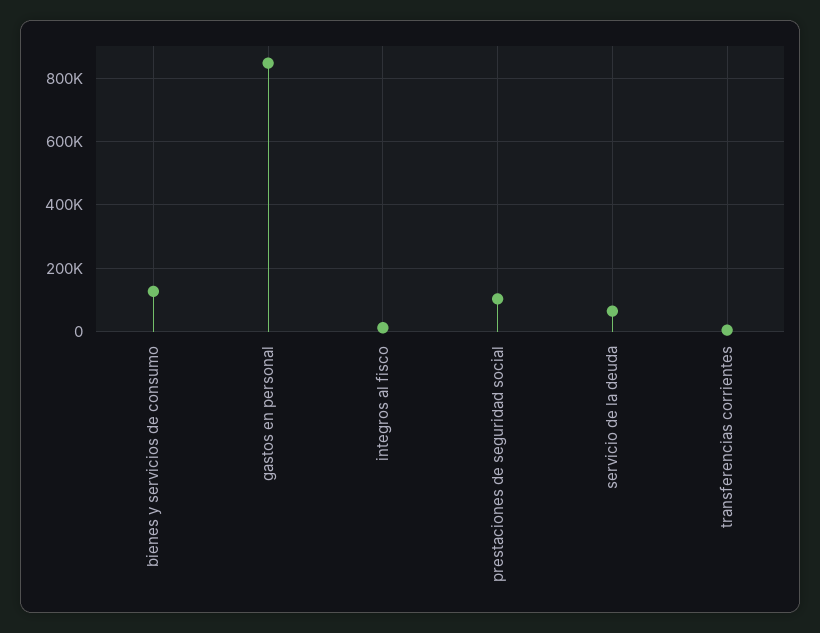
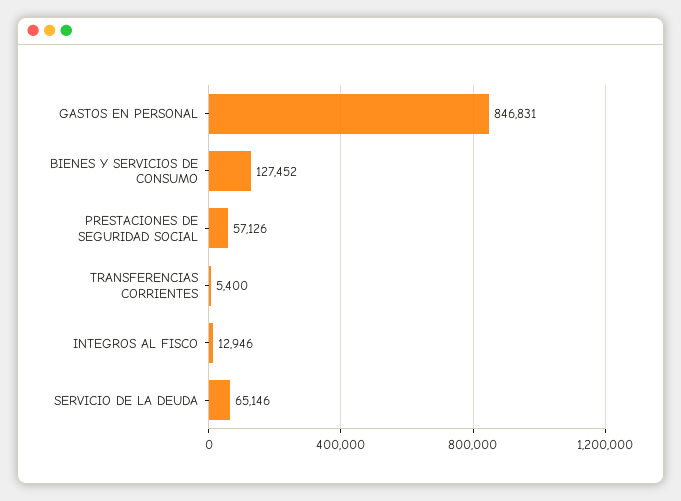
prestaciones de seguridad social: 100000 -> 57126

